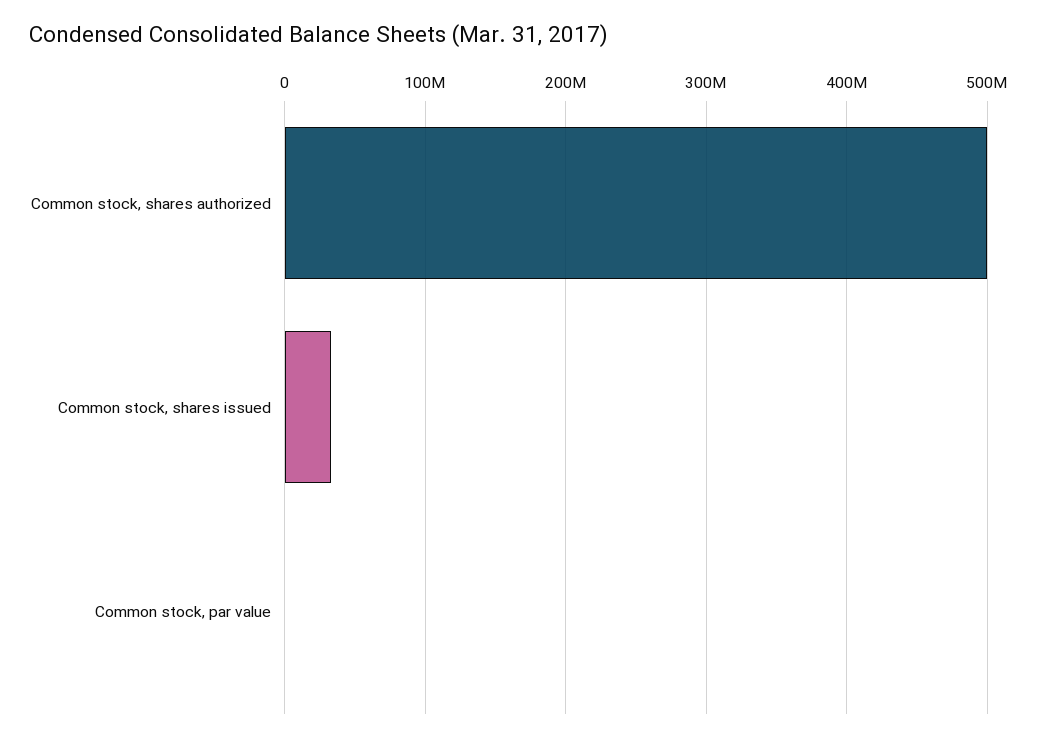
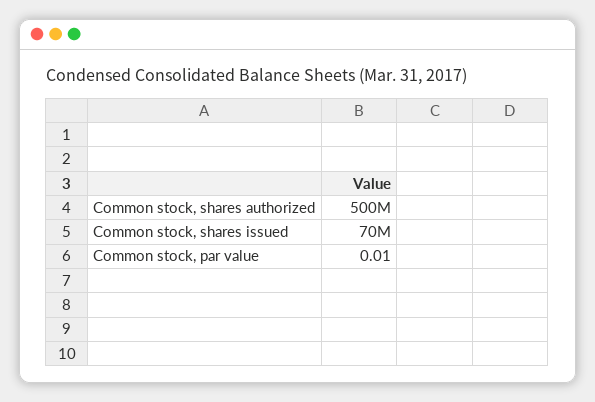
Common stock, shares issued: 30000000 -> 70000000

